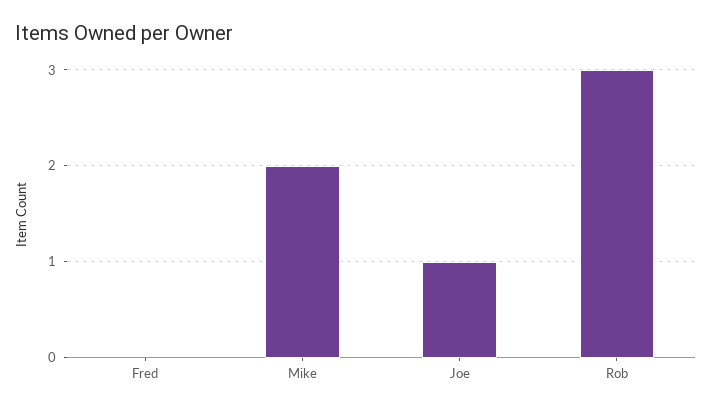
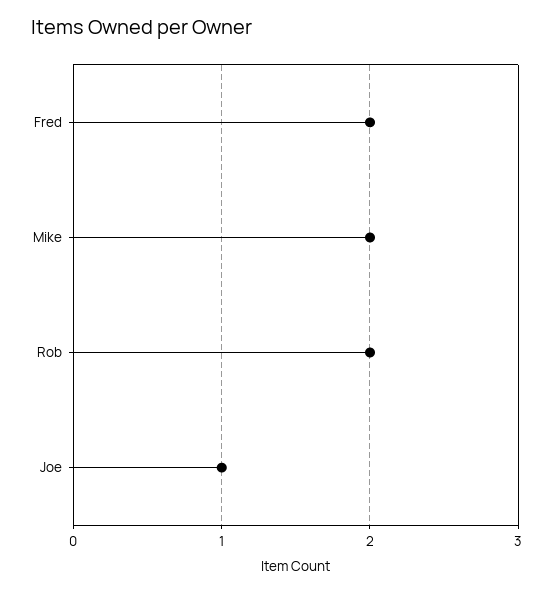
Fred: 0 -> 2
Rob: 3 -> 2

